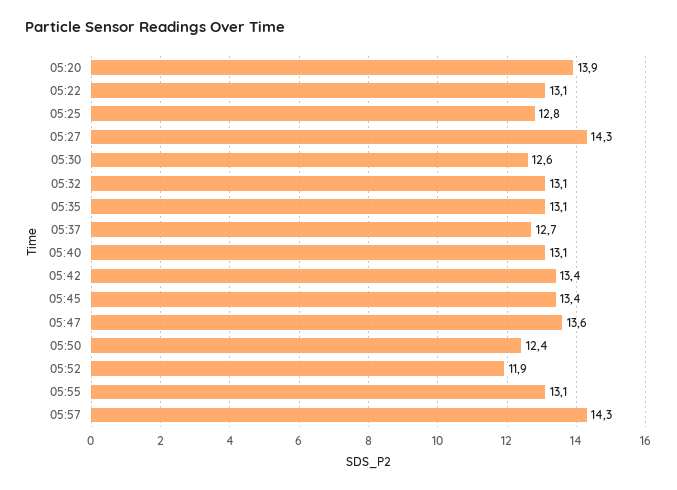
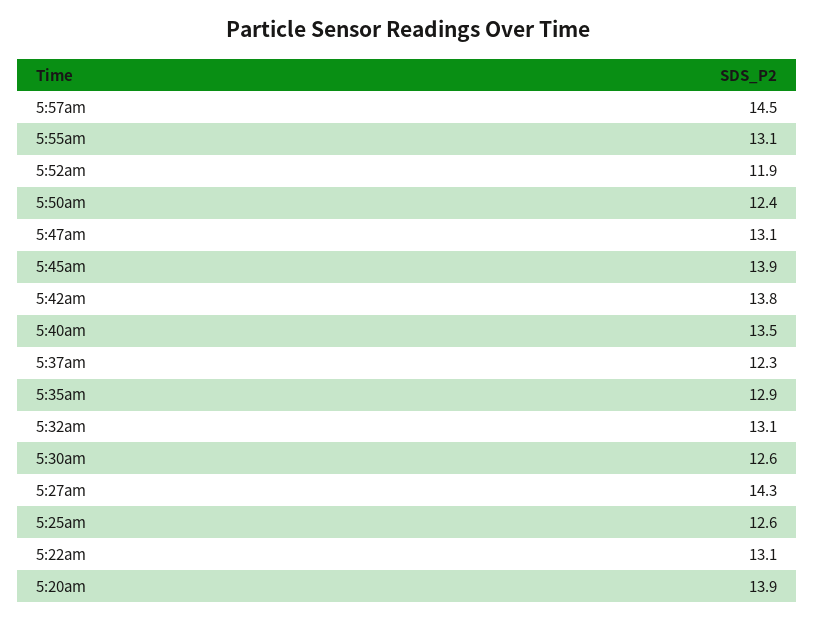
05:25: 12.8 -> 12.6
05:35: 13.1 -> 12.9
05:37: 12.7 -> 12.3
05:40: 13.1 -> 13.5
05:42: 13.4 -> 13.8
05:45: 13.4 -> 13.9
05:47: 13.6 -> 13.1
05:57: 14.3 -> 14.5

